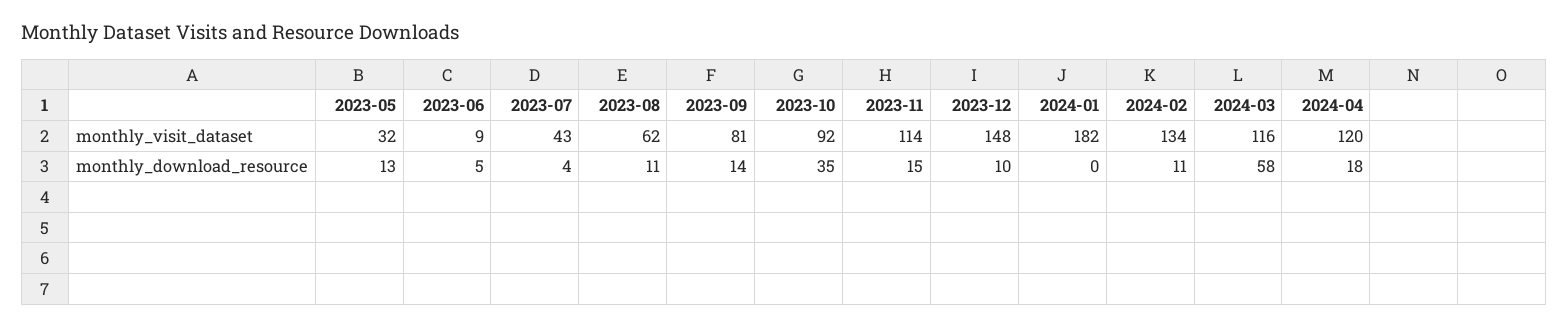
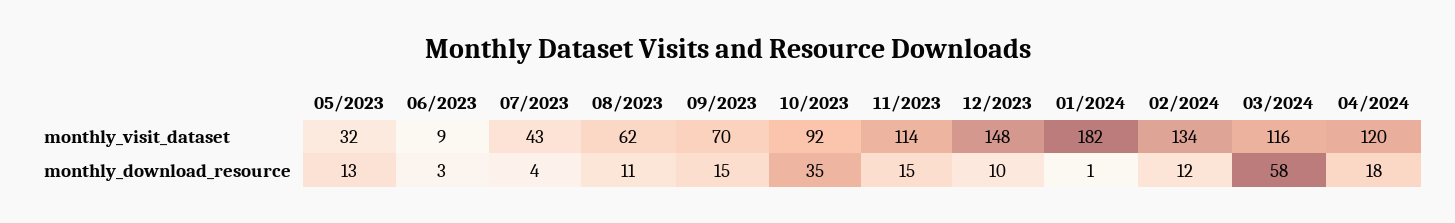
2023-09, monthly_visit_dataset: 81 -> 70
2023-06, monthly_download_resource: 5 -> 3
2023-09, monthly_download_resource: 14 -> 15
2024-01, monthly_download_resource: 0 -> 1
2024-02, monthly_download_resource: 11 -> 12

